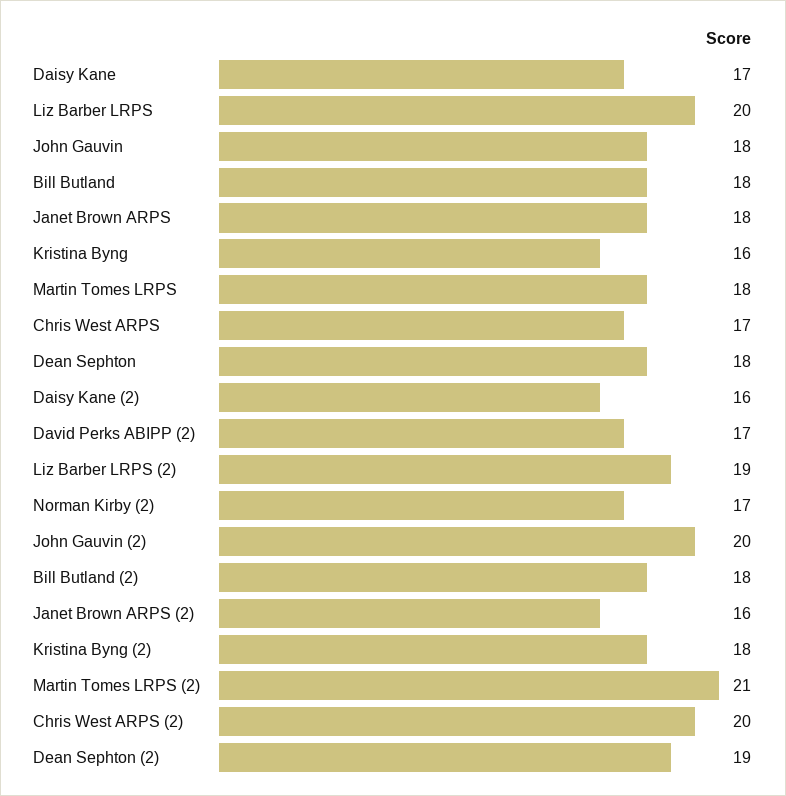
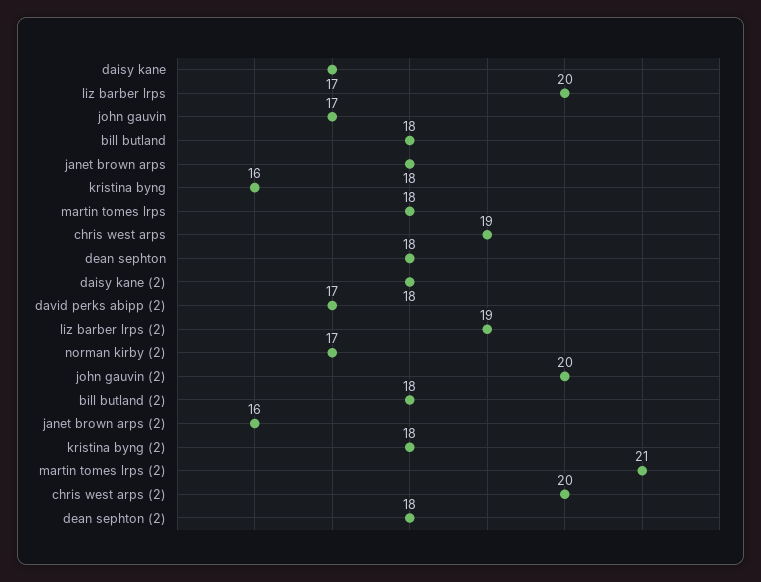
John Gauvin: 18 -> 17
Chris West ARPS: 17 -> 19
Daisy Kane (2): 16 -> 18
Dean Sephton (2): 19 -> 18

